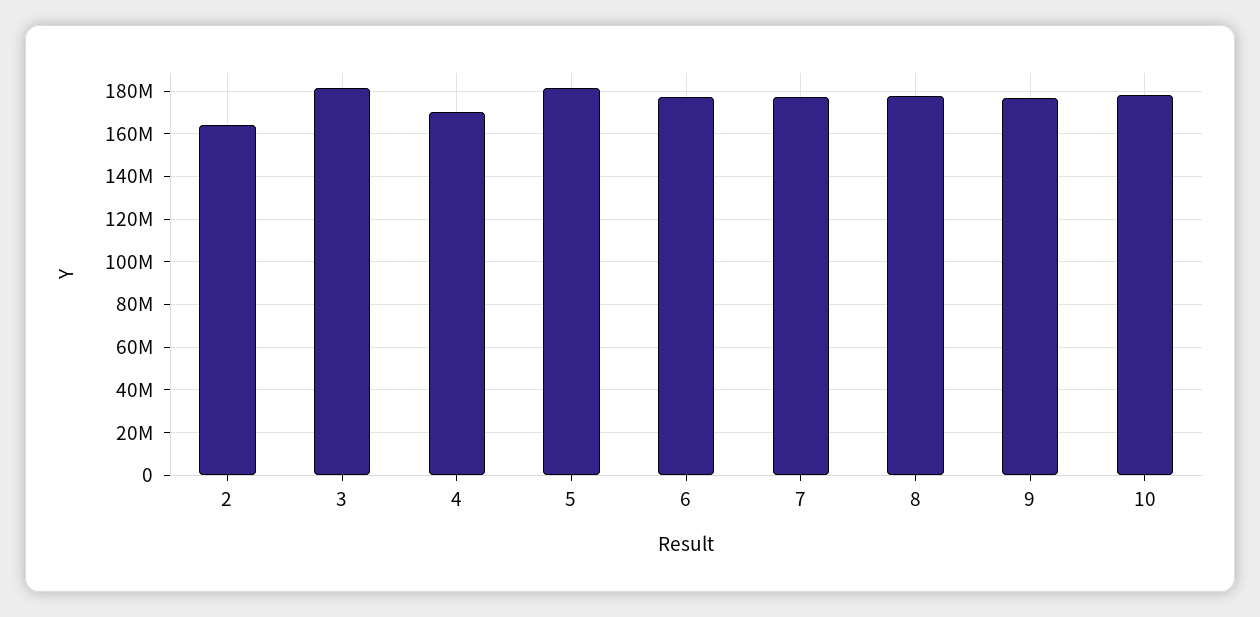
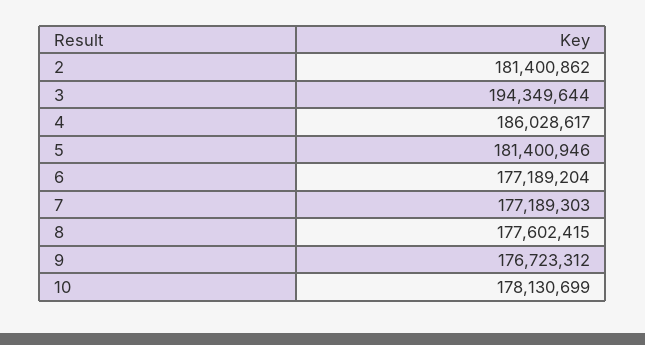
2: 165000000 -> 181400862
3: 180000000 -> 194349644
4: 170000000 -> 186028617

